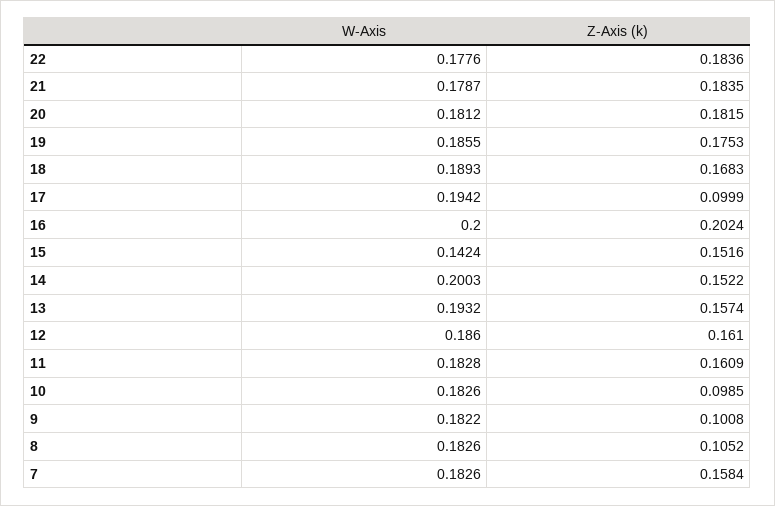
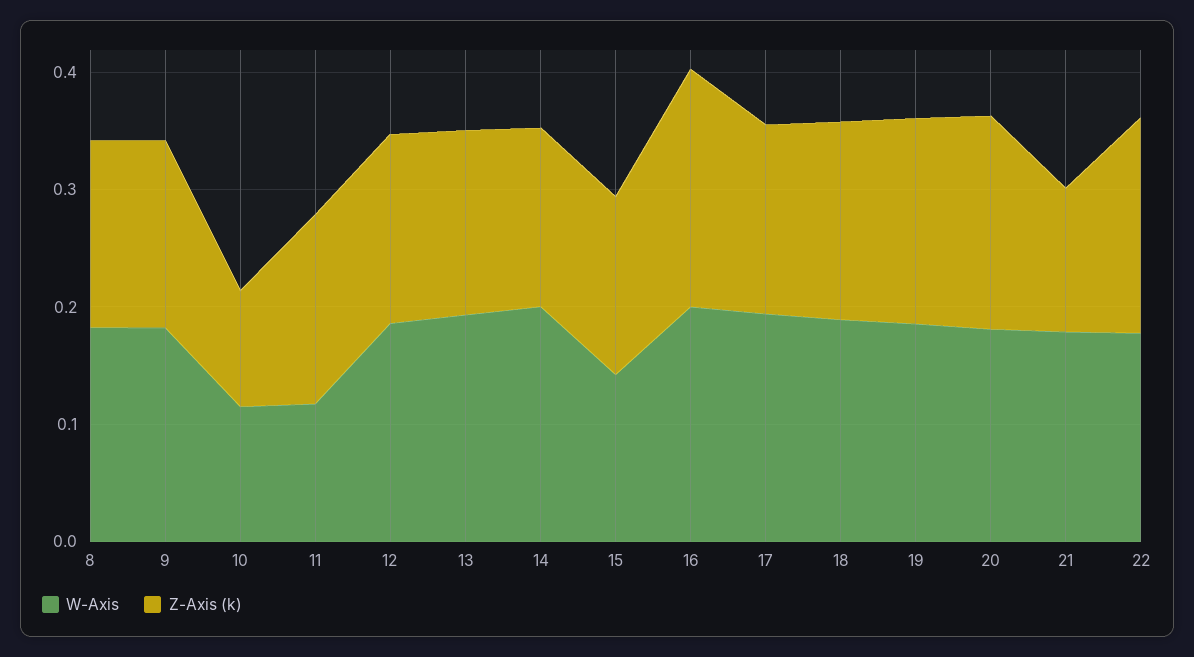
Z-Axis (k), 21: 0.1835 -> 0.12
Z-Axis (k), 17: 0.0999 -> 0.16
W-Axis, 11: 0.1828 -> 0.12
W-Axis, 10: 0.1826 -> 0.12
Z-Axis (k), 9: 0.1008 -> 0.16
Z-Axis (k), 8: 0.1052 -> 0.16
W-Axis, 7: 0.1826 -> none
Z-Axis (k), 7: 0.1584 -> none

